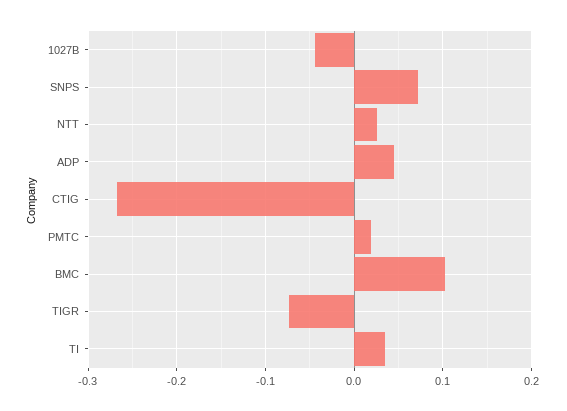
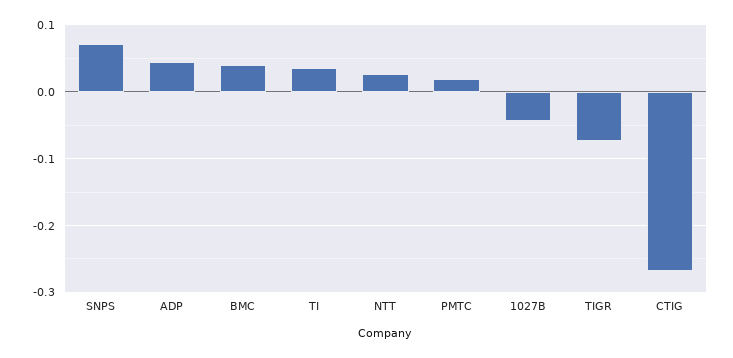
BMC: 0.1 -> 0.04

